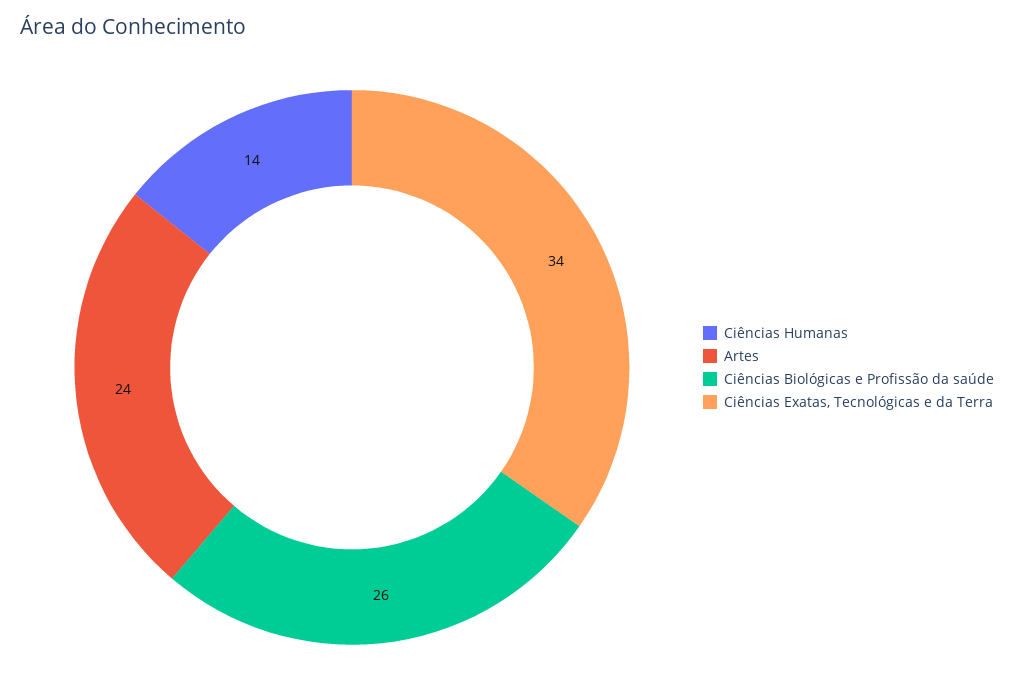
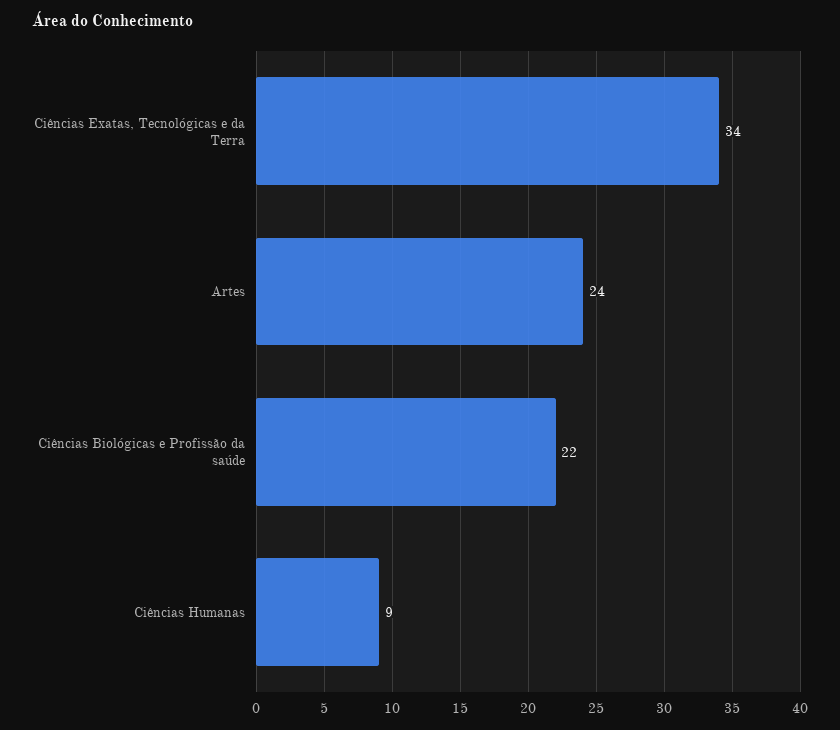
Ciências Humanas: 14 -> 9
Ciências Biológicas e Profissão da saúde: 26 -> 22

